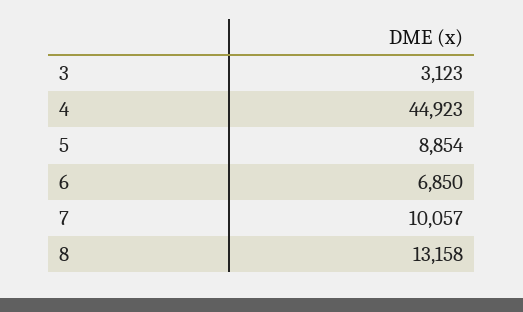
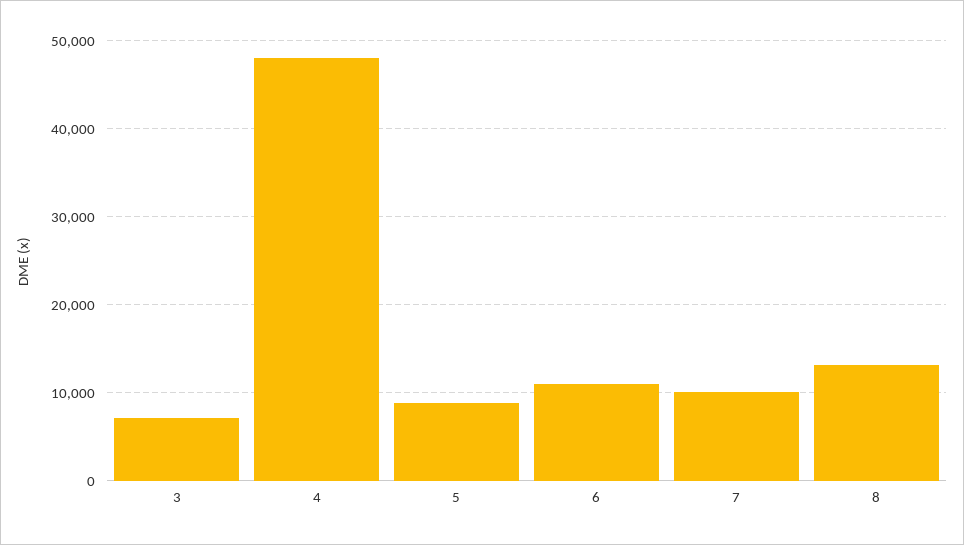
3: 3123 -> 7000
4: 44923 -> 48000
6: 6850 -> 11000

